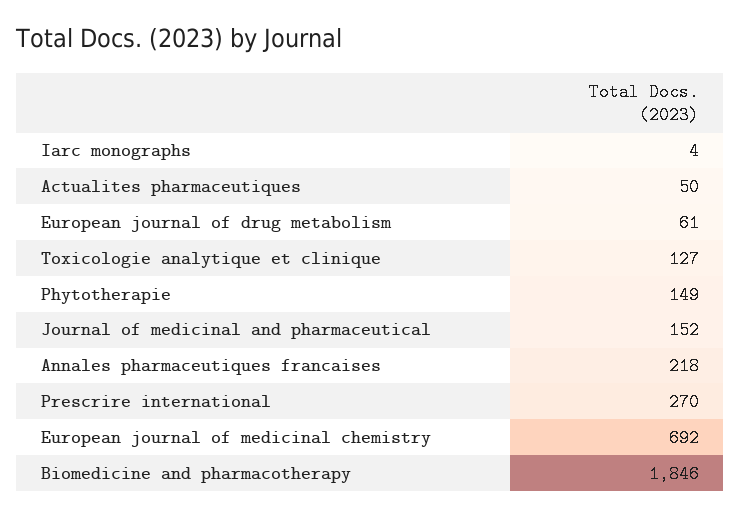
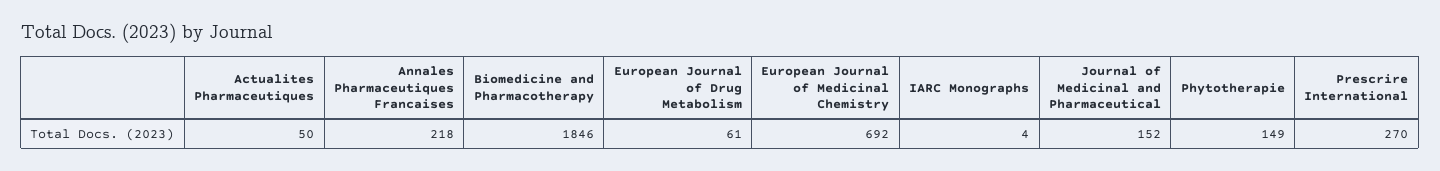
Toxicologie analytique et clinique: 127 -> none

